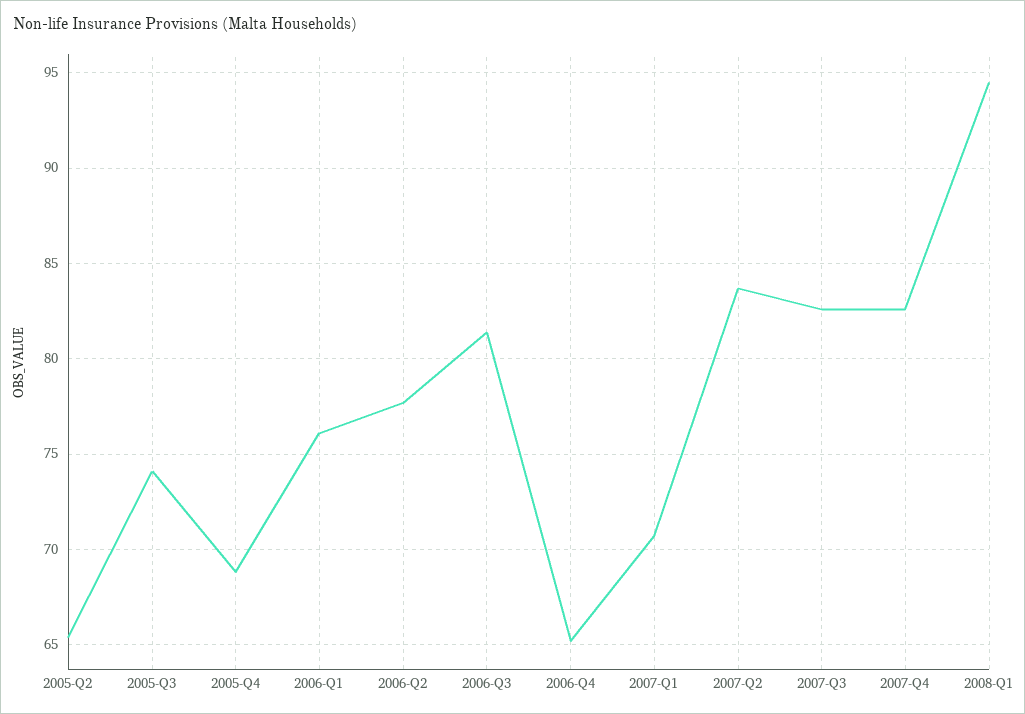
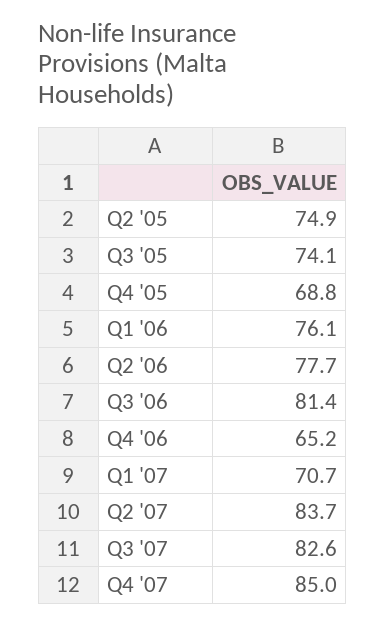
2005-Q2: 65.5 -> 74.9
2007-Q4: 82.5 -> 85
2008-Q1: 94.5 -> none

